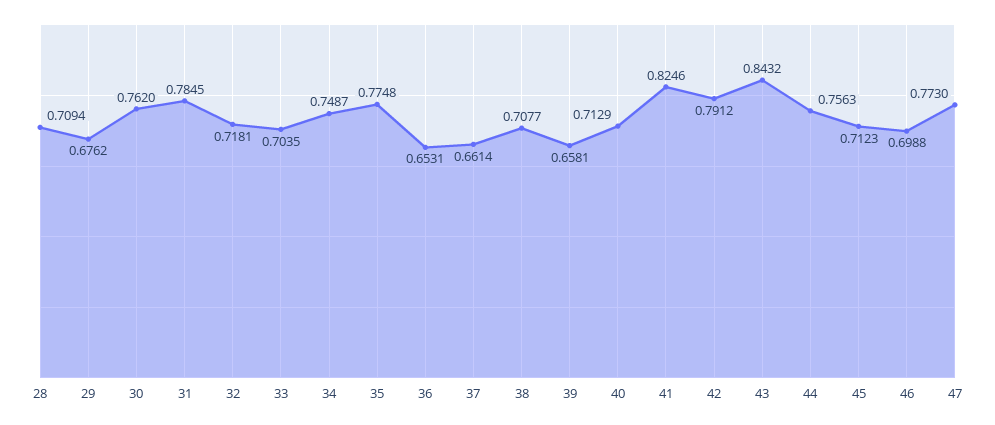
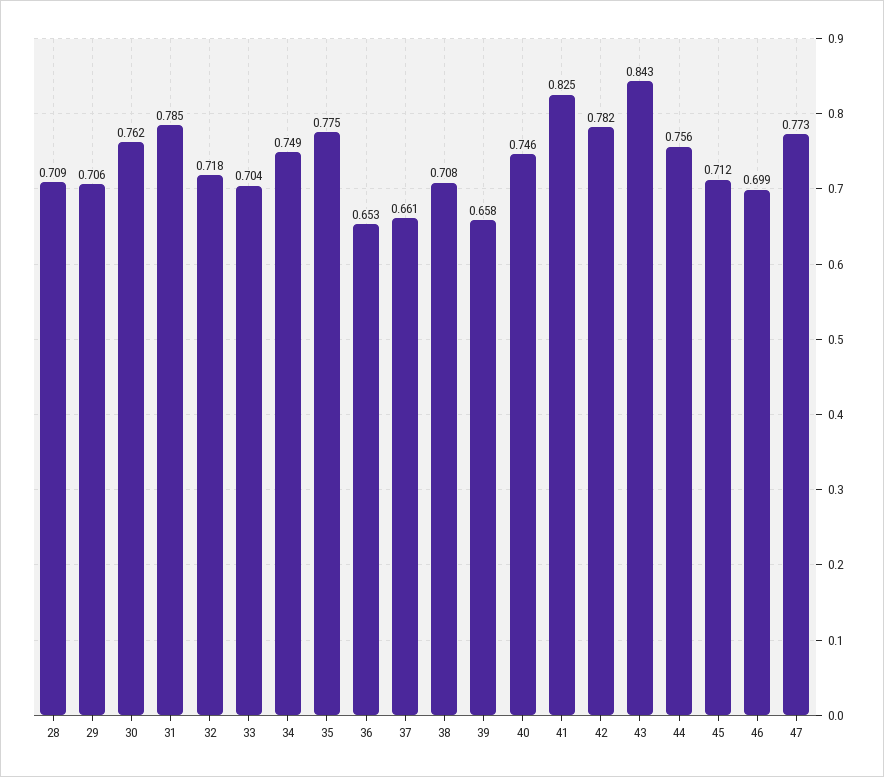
29: 0.6762 -> 0.706
40: 0.7129 -> 0.746
42: 0.7912 -> 0.782

